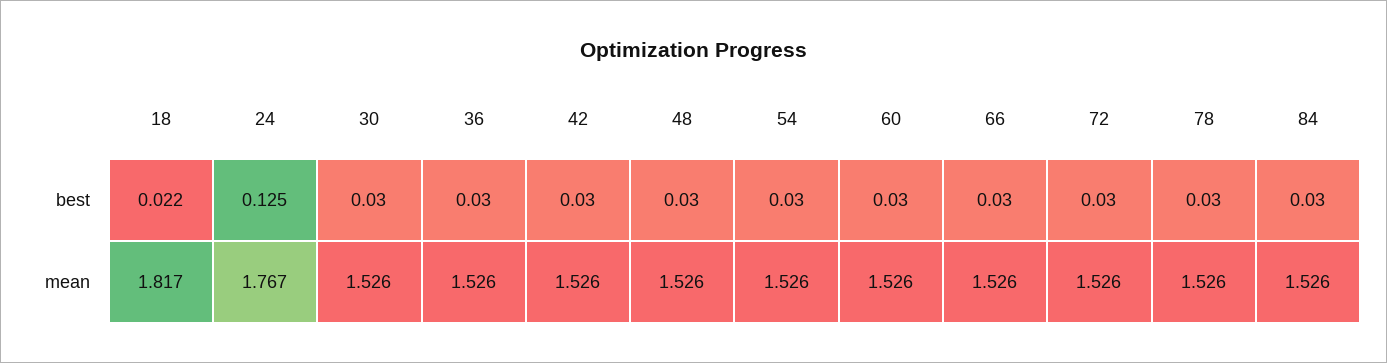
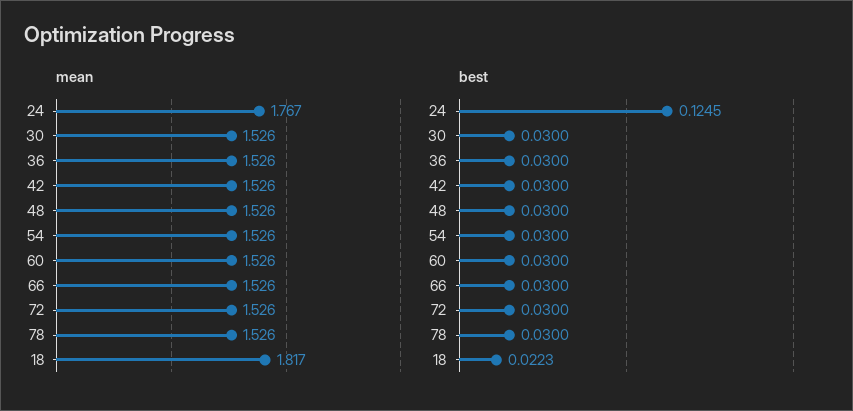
best, 84: 0.03 -> none
mean, 84: 1.526 -> none

